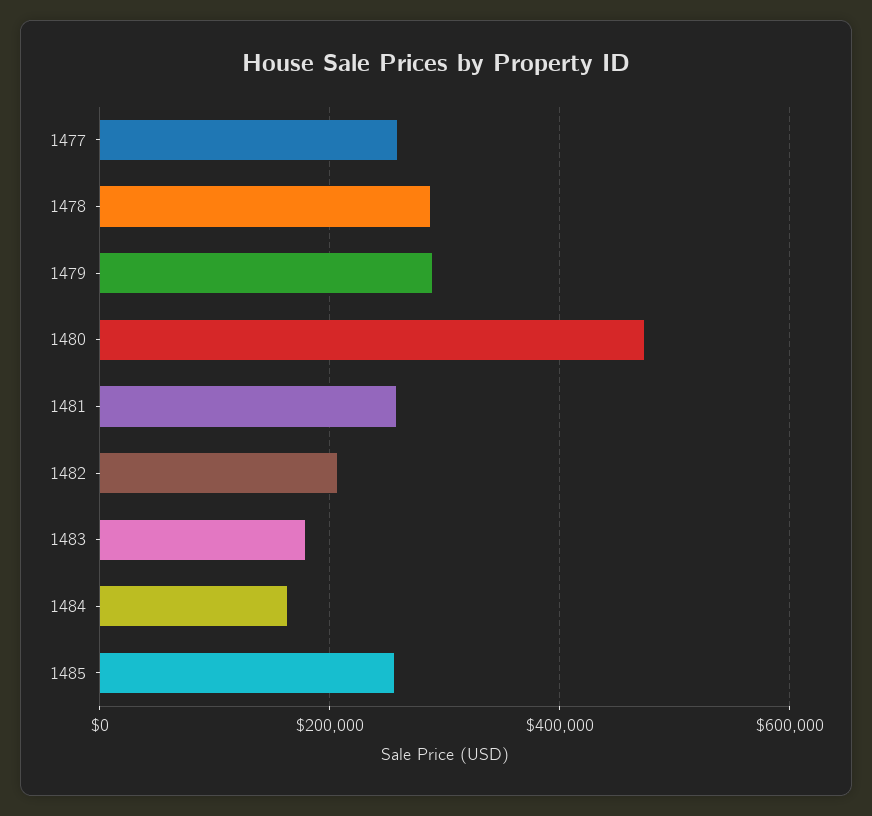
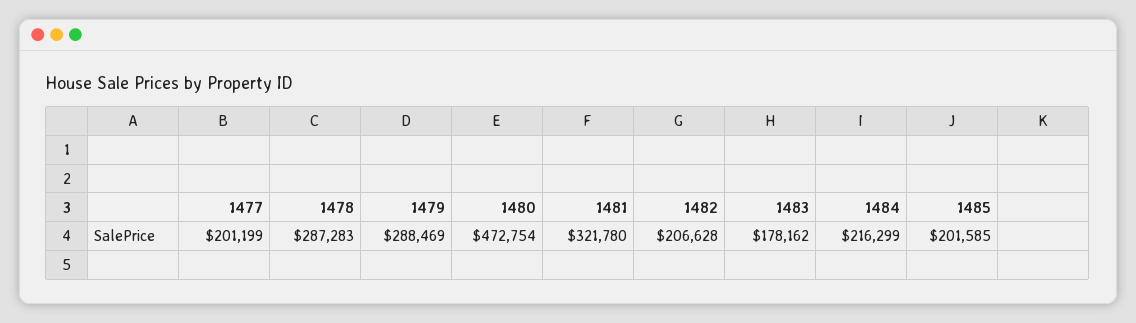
1477: 260000 -> 201199
1481: 260000 -> 321780
1484: 160000 -> 216299
1485: 260000 -> 201585

